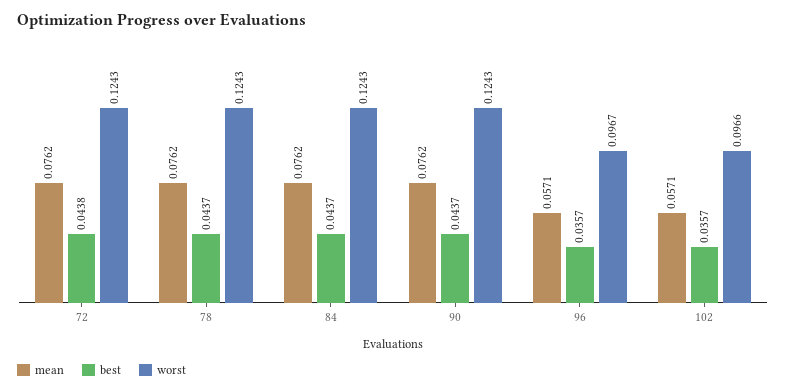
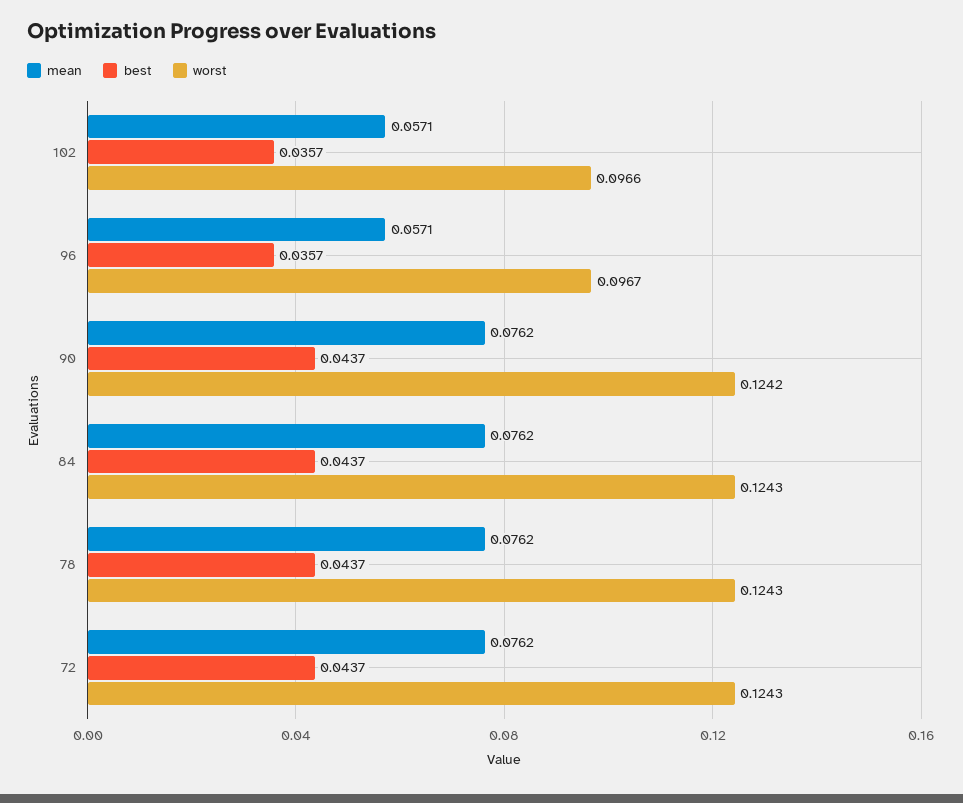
best, 72: 0.0438 -> 0.0437
worst, 90: 0.1243 -> 0.1242

